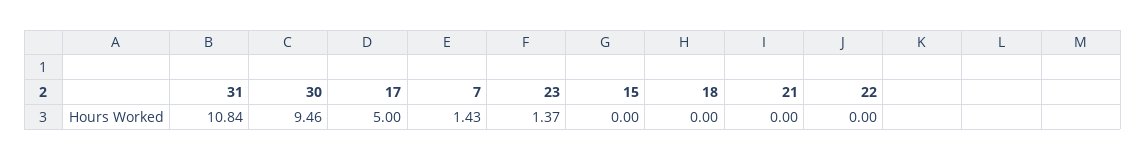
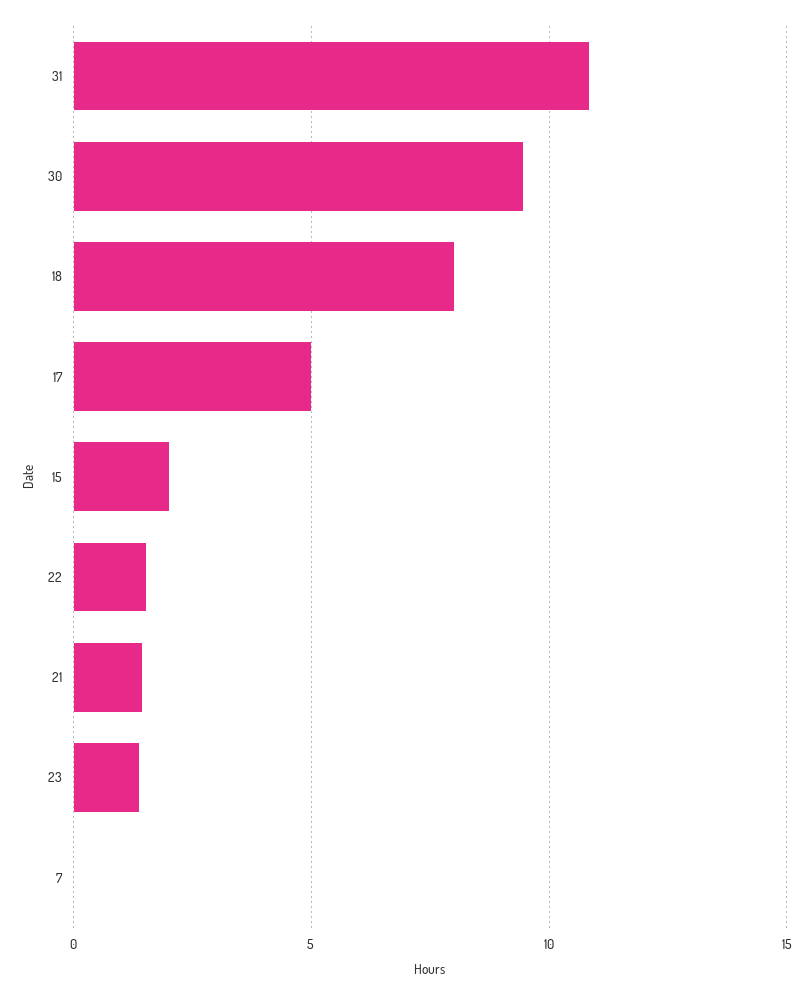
7: 1.43 -> 0
15: 0 -> 2
18: 0 -> 8
21: 0 -> 1.5
22: 0 -> 1.5

